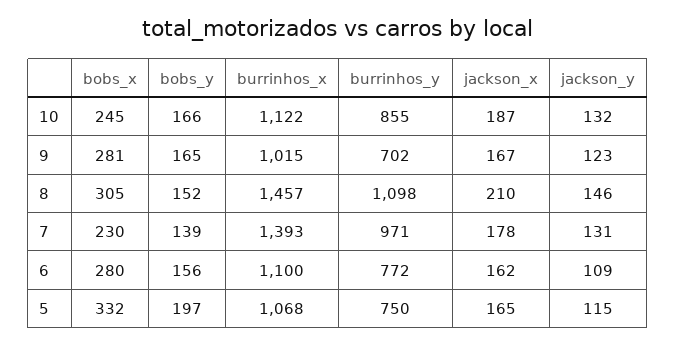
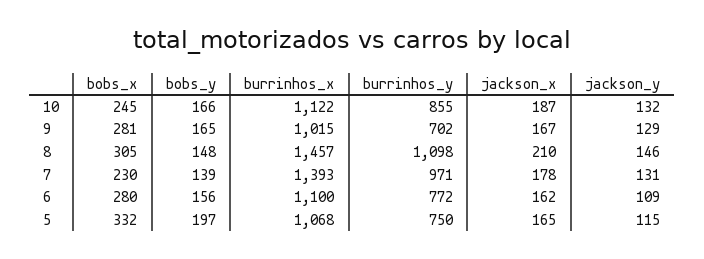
jackson_y, 9: 123 -> 129
bobs_y, 8: 152 -> 148

